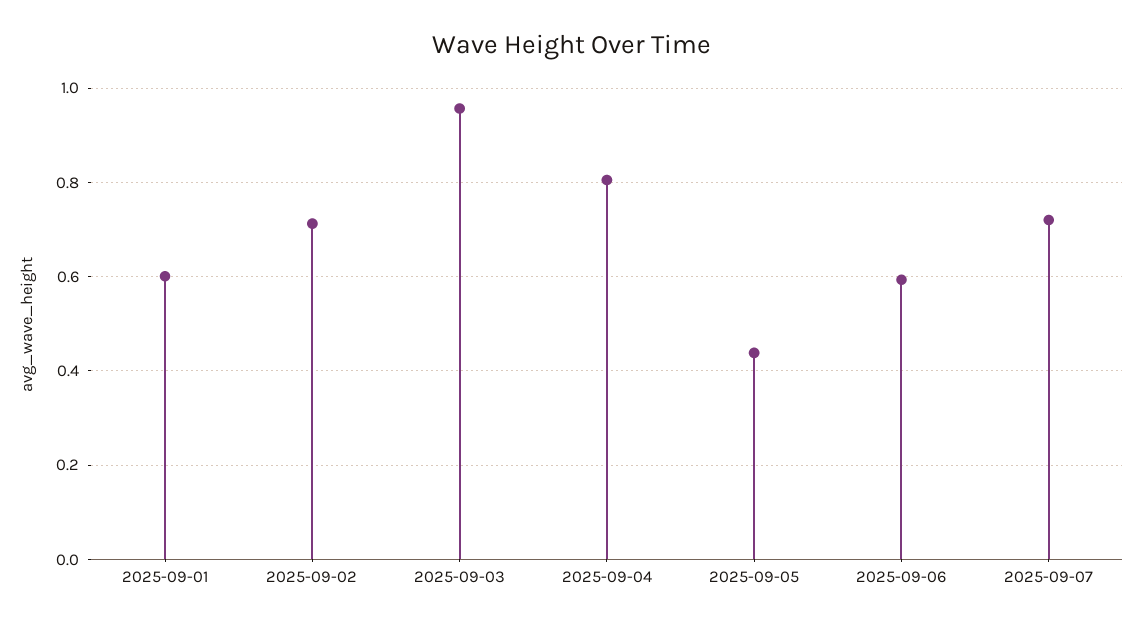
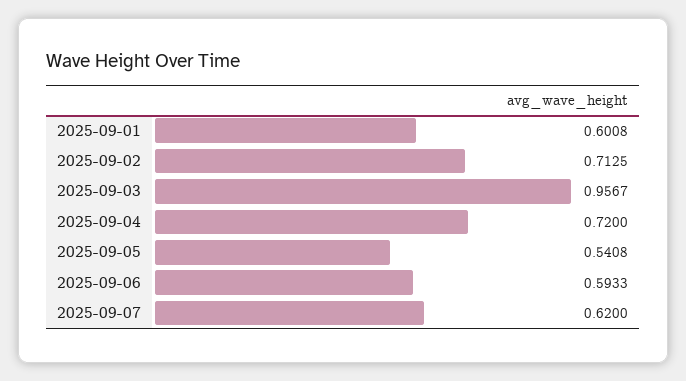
2025-09-04: 0.8 -> 0.72
2025-09-05: 0.44 -> 0.5408
2025-09-07: 0.72 -> 0.62

